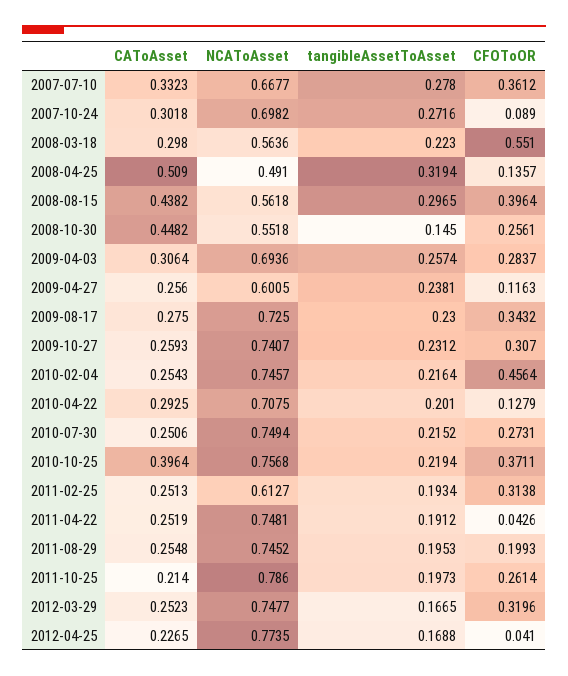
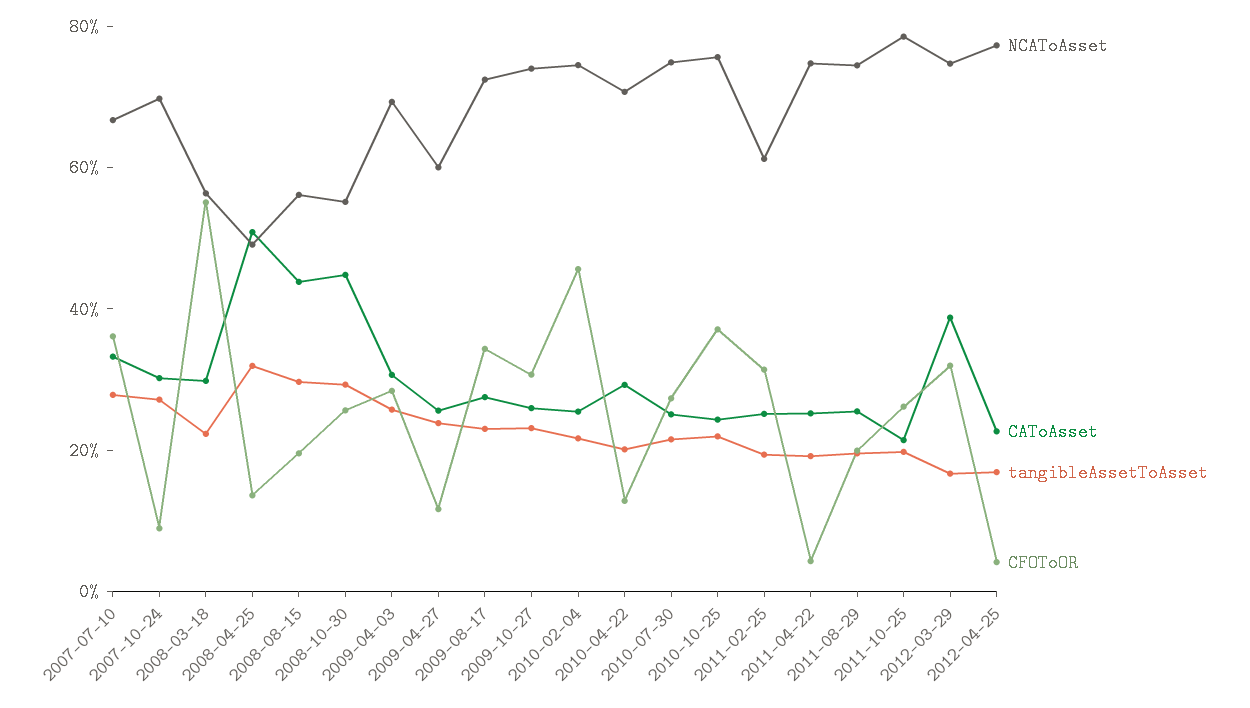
CFOToOR, 2008-08-15: 0.3964 -> 0.2
tangibleAssetToAsset, 2008-10-30: 0.145 -> 0.3
CAToAsset, 2010-10-25: 0.3964 -> 0.25
CAToAsset, 2012-03-29: 0.2523 -> 0.4

